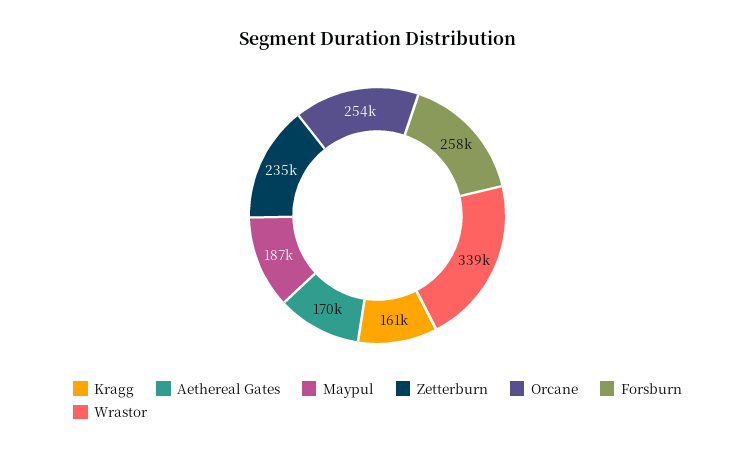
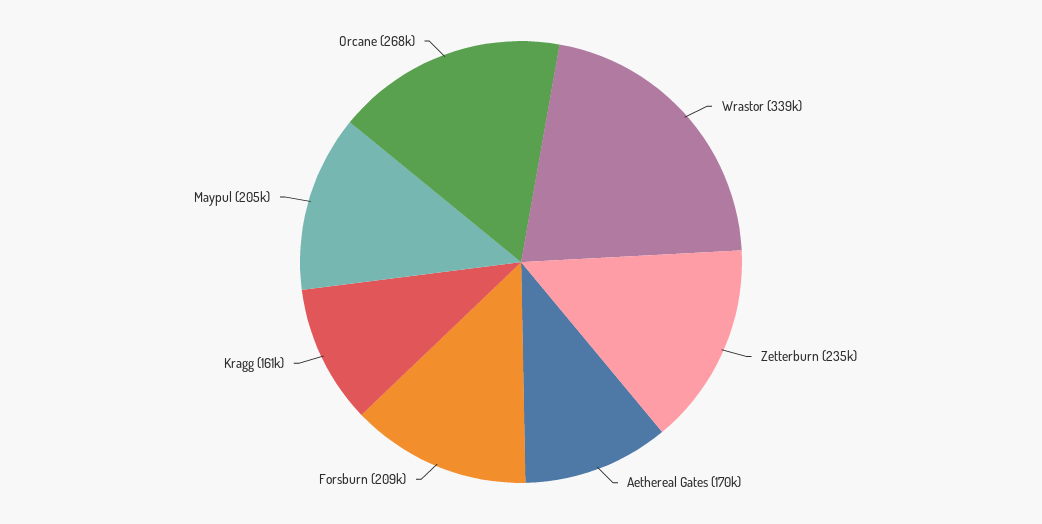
Maypul: 187000 -> 205000
Orcane: 254000 -> 268000
Forsburn: 258000 -> 209000

